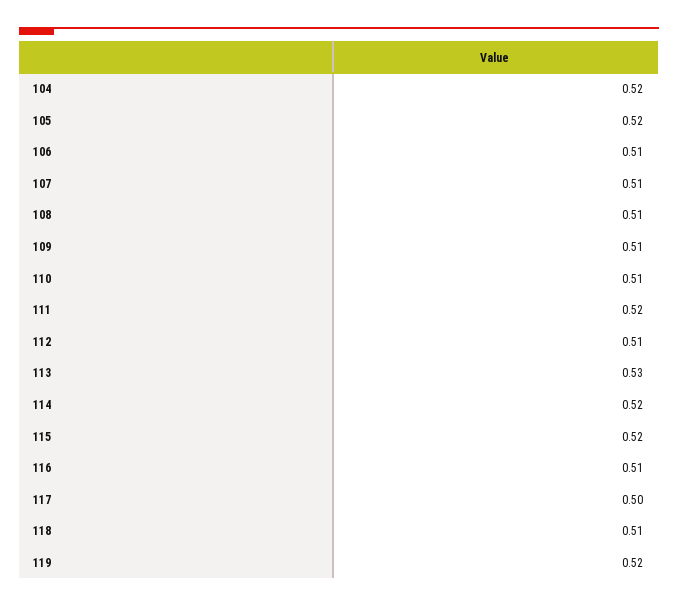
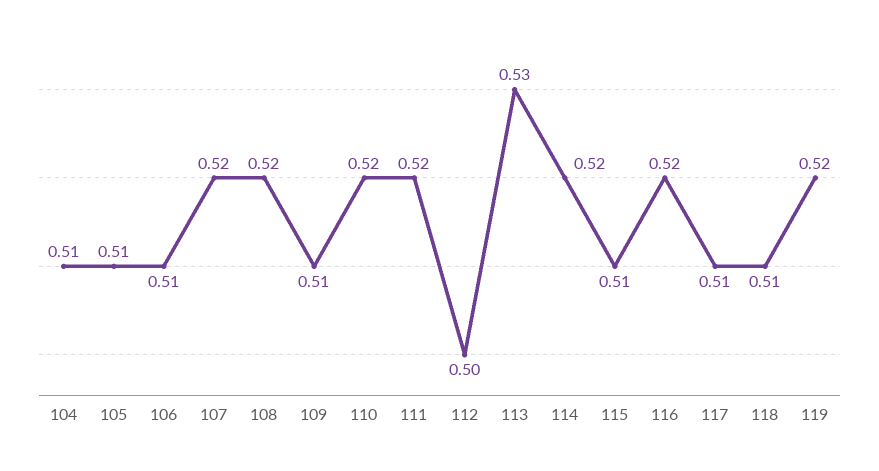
104: 0.52 -> 0.51
105: 0.52 -> 0.51
107: 0.51 -> 0.52
108: 0.51 -> 0.52
110: 0.51 -> 0.52
112: 0.51 -> 0.5
115: 0.52 -> 0.51
116: 0.51 -> 0.52
117: 0.5 -> 0.51

